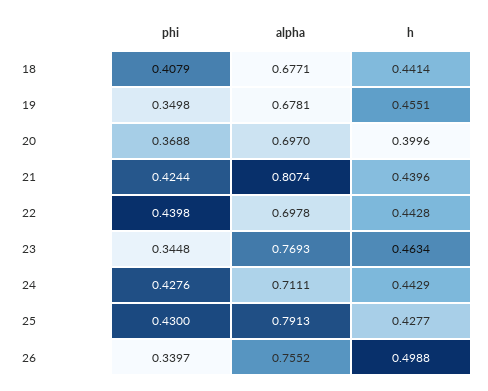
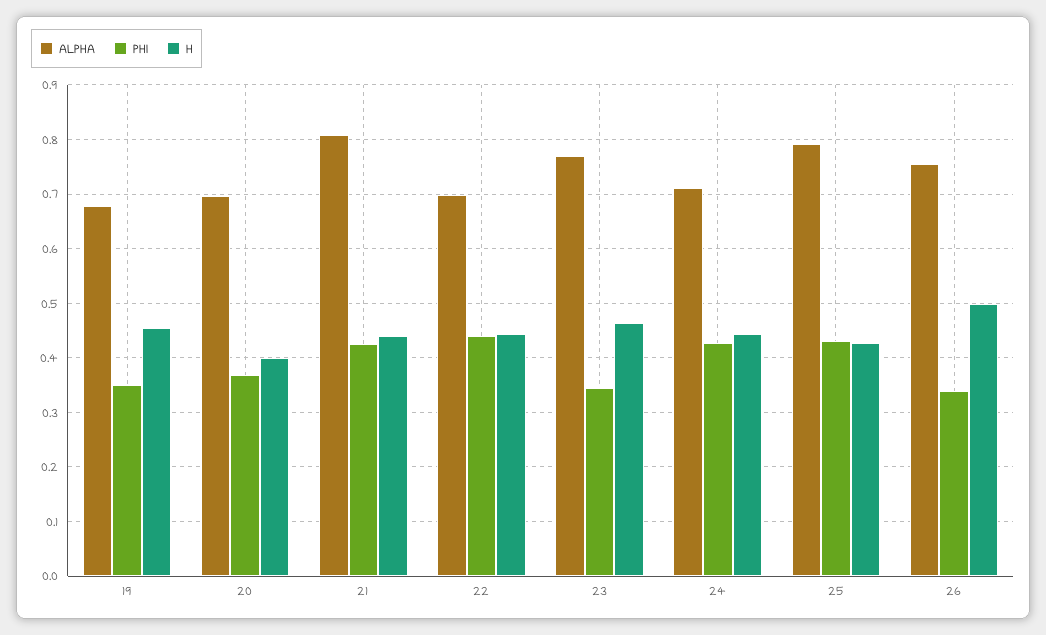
phi, 18: 0.4079 -> none
alpha, 18: 0.6771 -> none
h, 18: 0.4414 -> none

